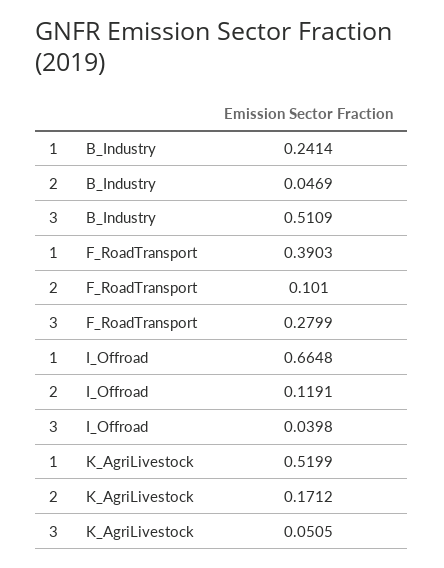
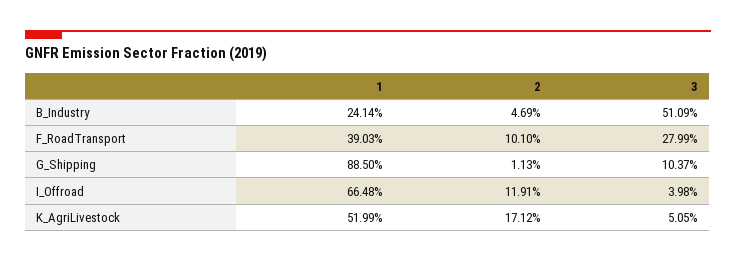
1, G_Shipping: none -> 0.885
2, G_Shipping: none -> 0.0113
3, G_Shipping: none -> 0.1037

